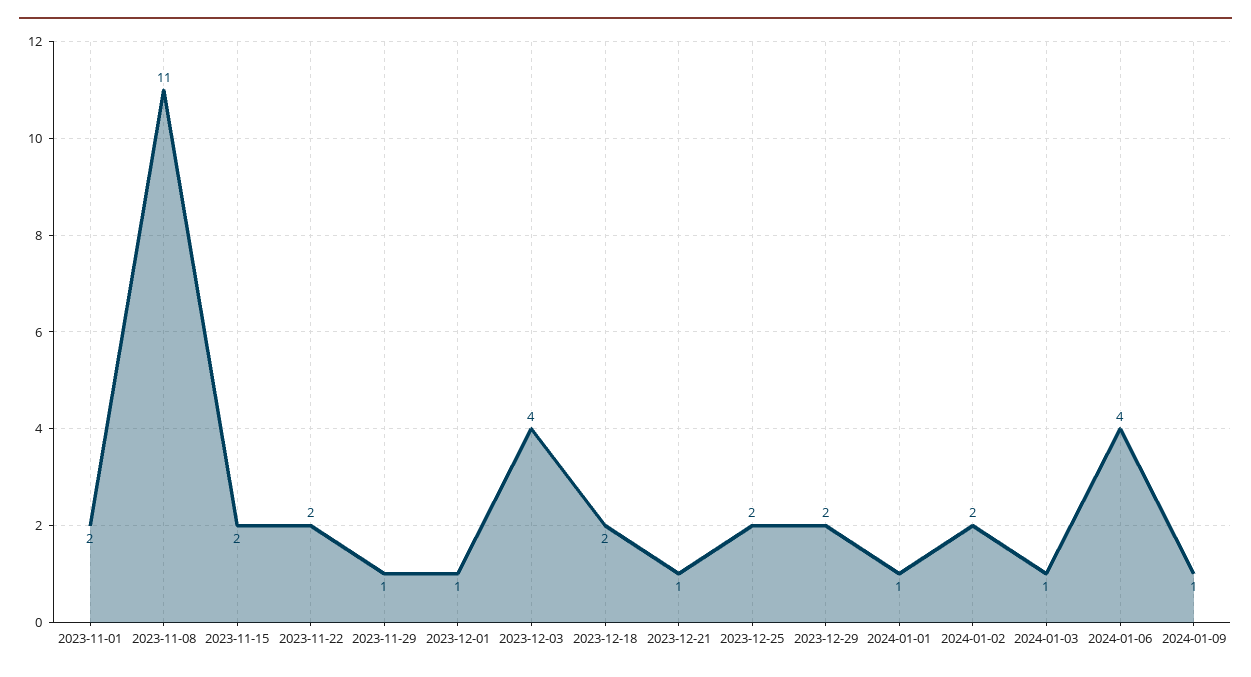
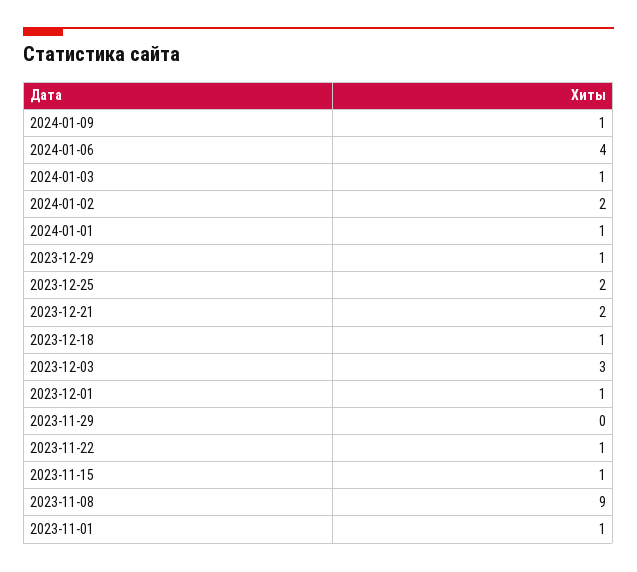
2023-11-01: 2 -> 1
2023-11-08: 11 -> 9
2023-11-15: 2 -> 1
2023-11-22: 2 -> 1
2023-11-29: 1 -> 0
2023-12-03: 4 -> 3
2023-12-18: 2 -> 1
2023-12-21: 1 -> 2
2023-12-29: 2 -> 1

